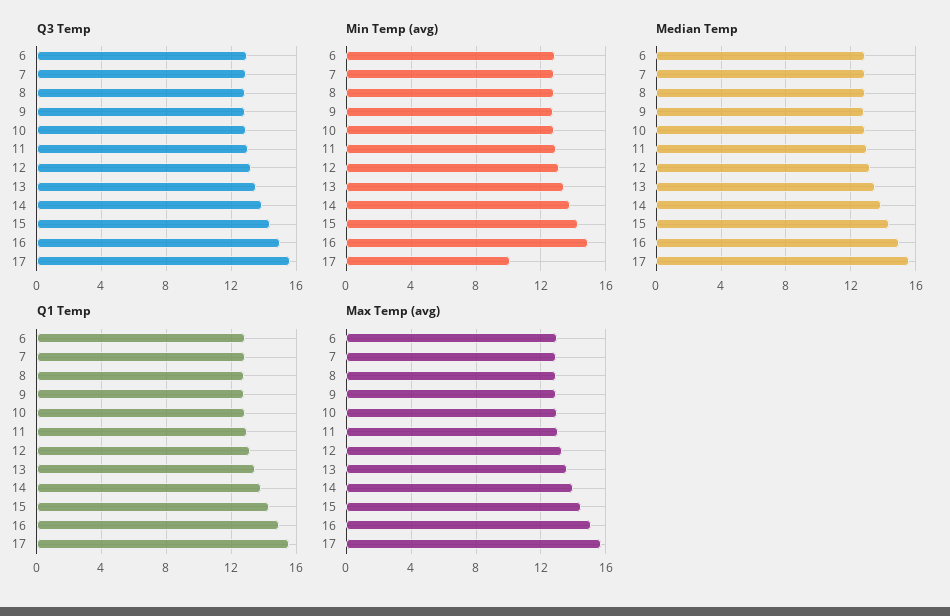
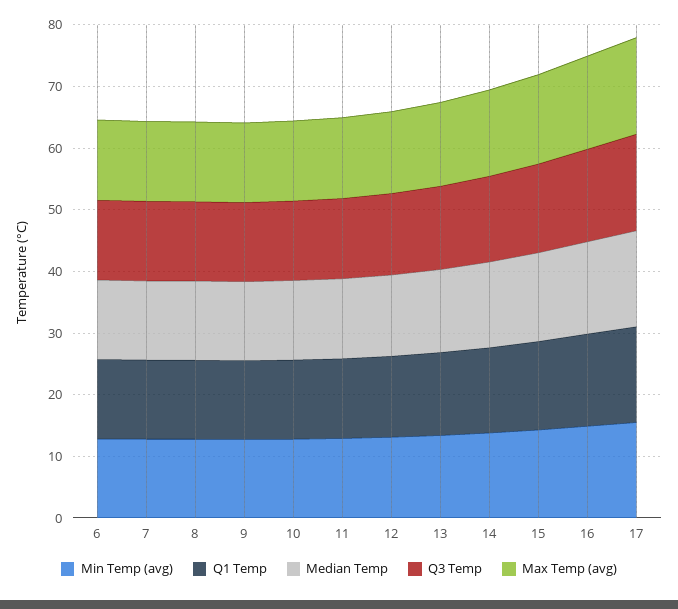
Min Temp (avg), 17: 10 -> 16

